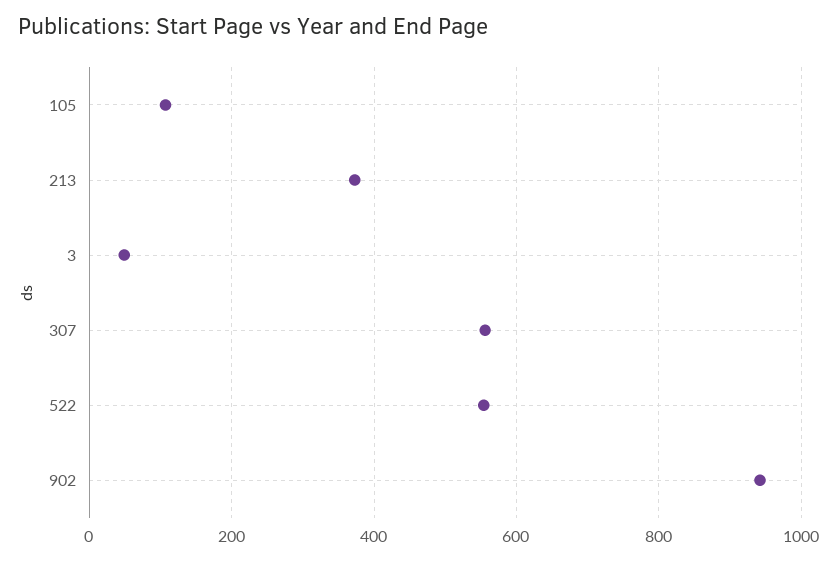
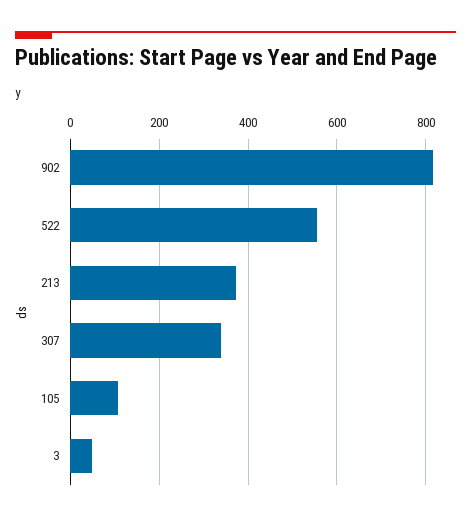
307: 560 -> 340
902: 940 -> 820

